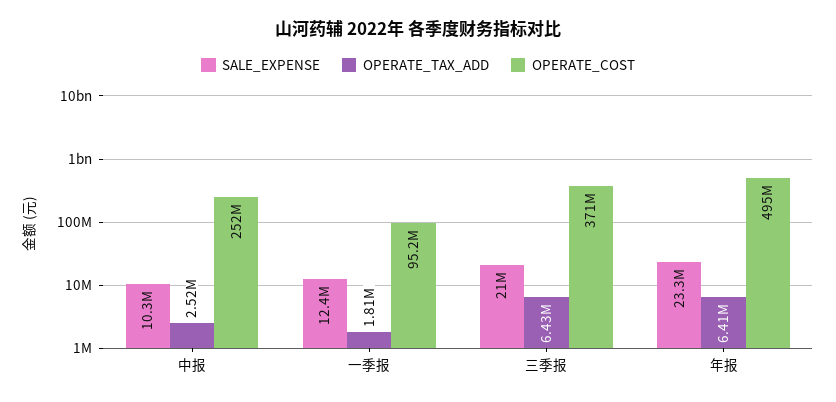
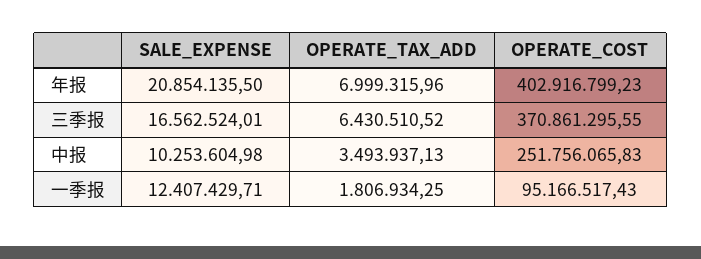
OPERATE_TAX_ADD, 中报: 2520000 -> 3493937.13
SALE_EXPENSE, 三季报: 21000000 -> 16562524.01
SALE_EXPENSE, 年报: 23300000 -> 20854135.5
OPERATE_TAX_ADD, 年报: 6410000 -> 6999315.96
OPERATE_COST, 年报: 495000000 -> 402916799.23

